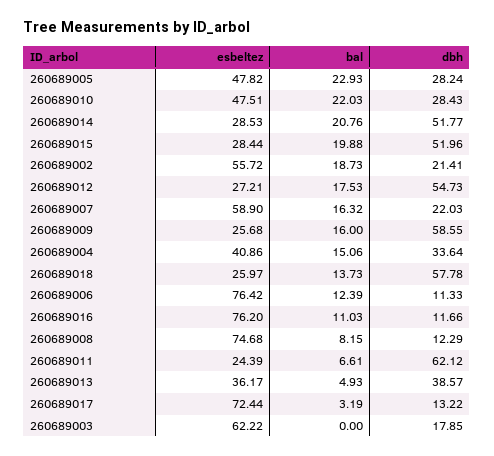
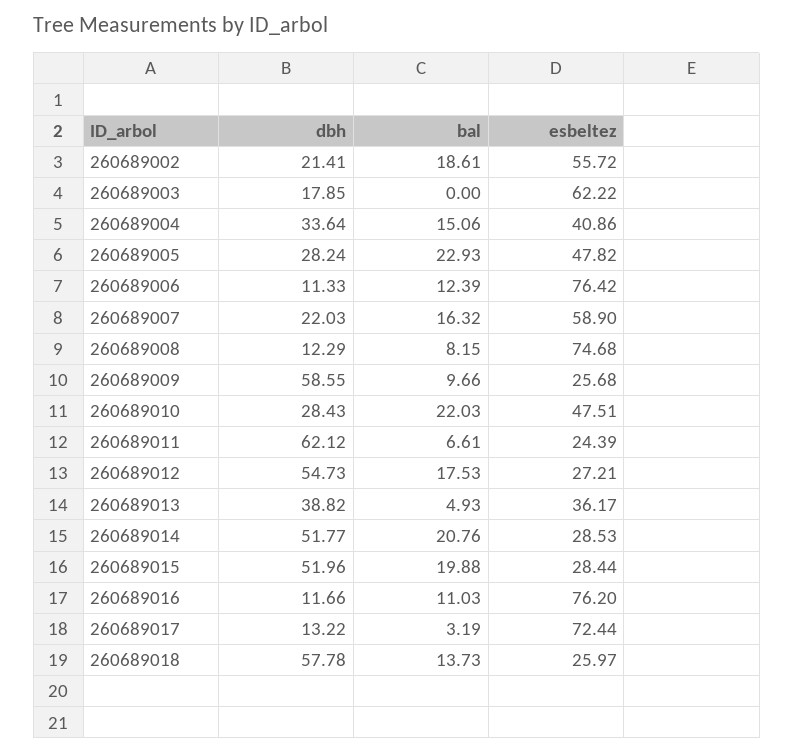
bal, 260689002: 18.73 -> 18.61
bal, 260689009: 16 -> 9.66
dbh, 260689013: 38.57 -> 38.82

